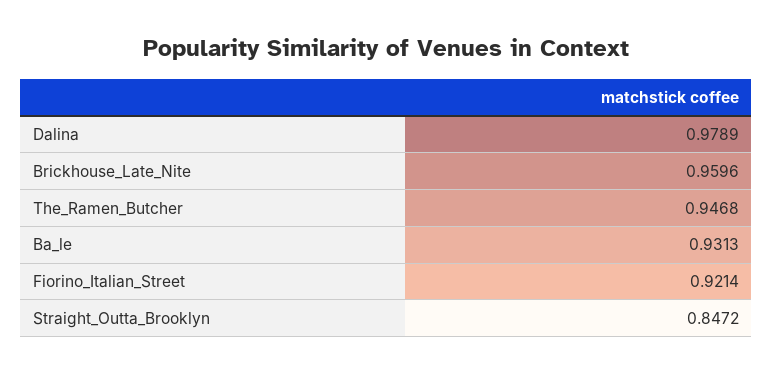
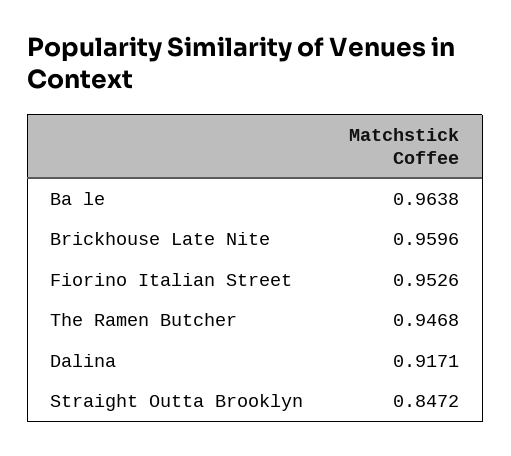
Dalina: 0.9789 -> 0.9171
Ba_le: 0.9313 -> 0.9638
Fiorino_Italian_Street: 0.9214 -> 0.9526

